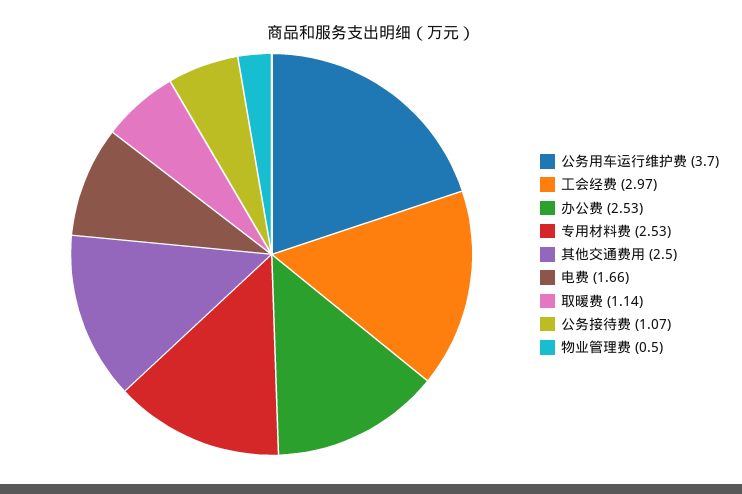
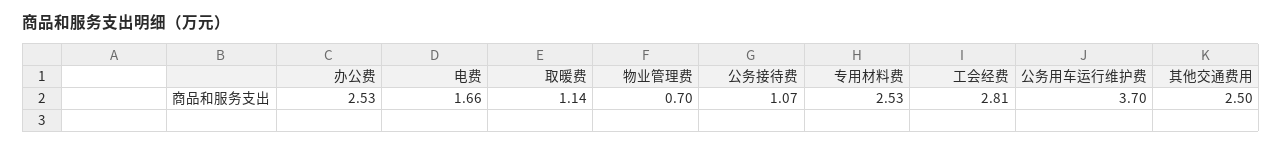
工会经费: 2.97 -> 2.81
物业管理费: 0.5 -> 0.7

